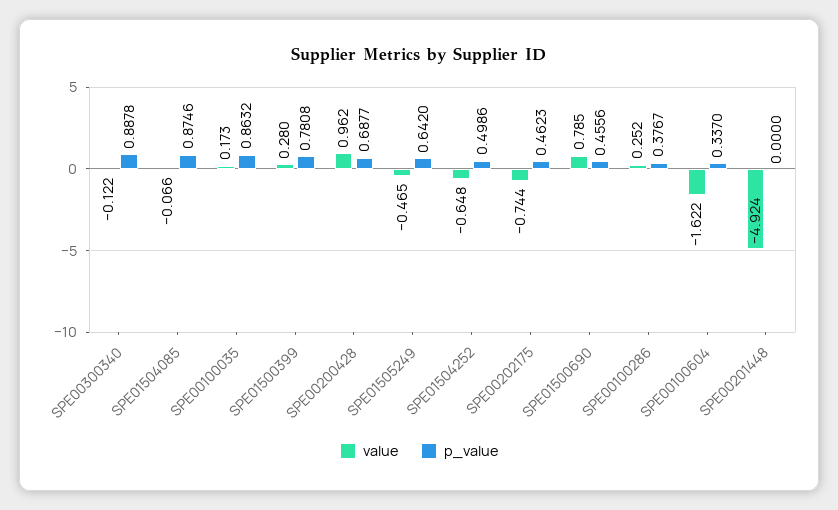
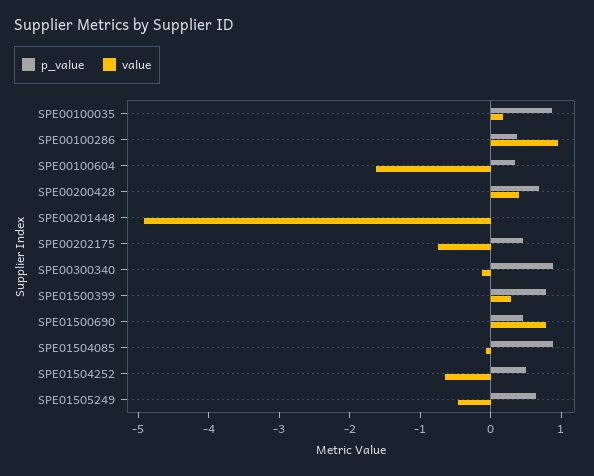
value, SPE00200428: 0.962 -> 0.4
value, SPE00100286: 0.252 -> 1

